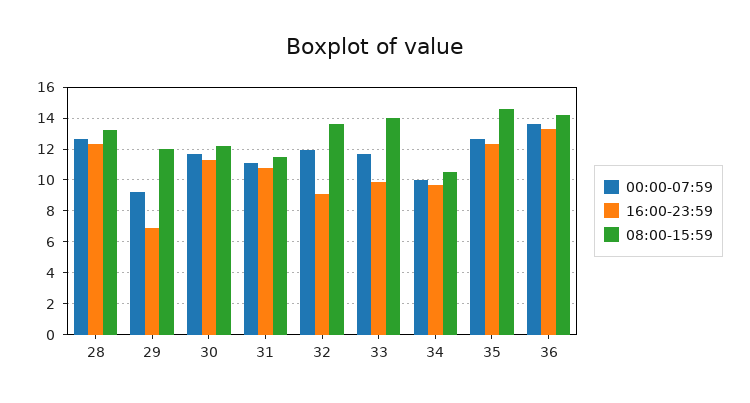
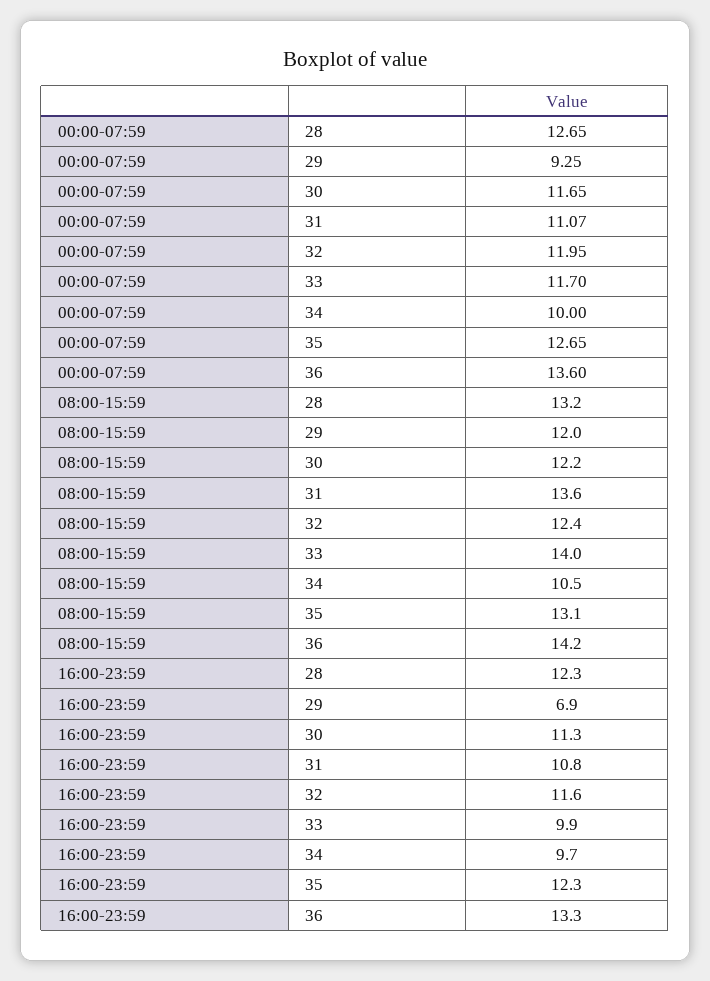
08:00-15:59, 31: 11.5 -> 13.6
16:00-23:59, 32: 9 -> 11.6
08:00-15:59, 32: 13.5 -> 12.4
08:00-15:59, 35: 14.5 -> 13.1

